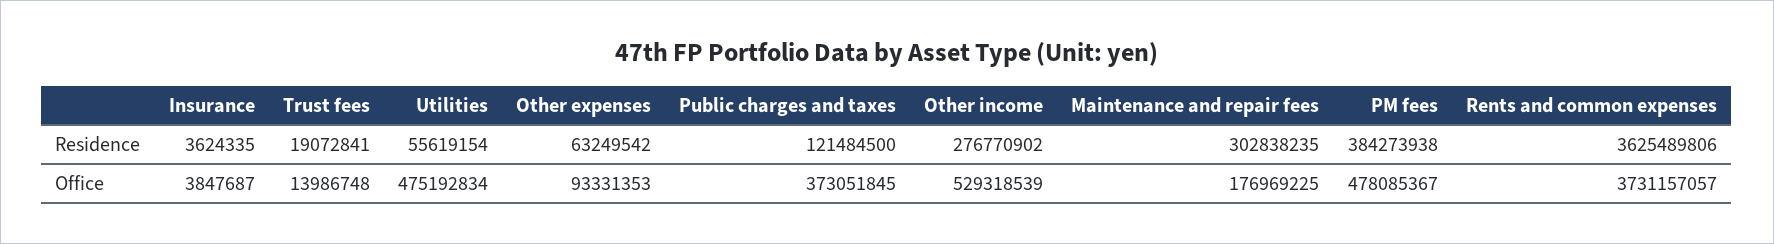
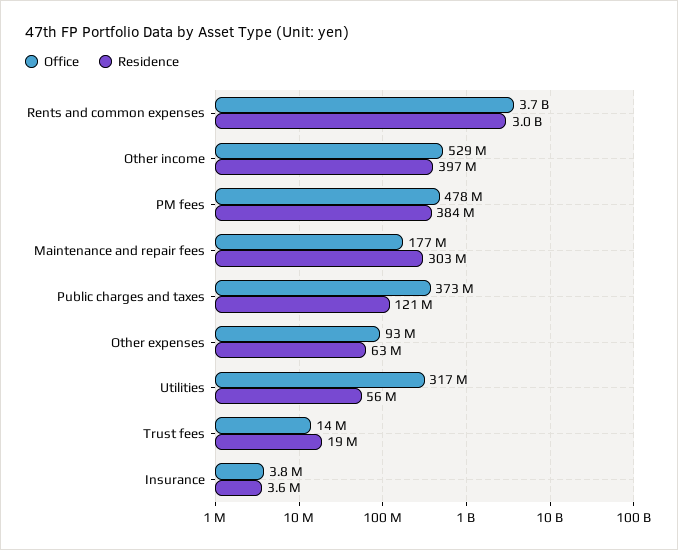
Residence, Other income: 276770902 -> 397000000
Residence, Rents and common expenses: 3625489806 -> 3000000000
Office, Utilities: 475192834 -> 317000000

